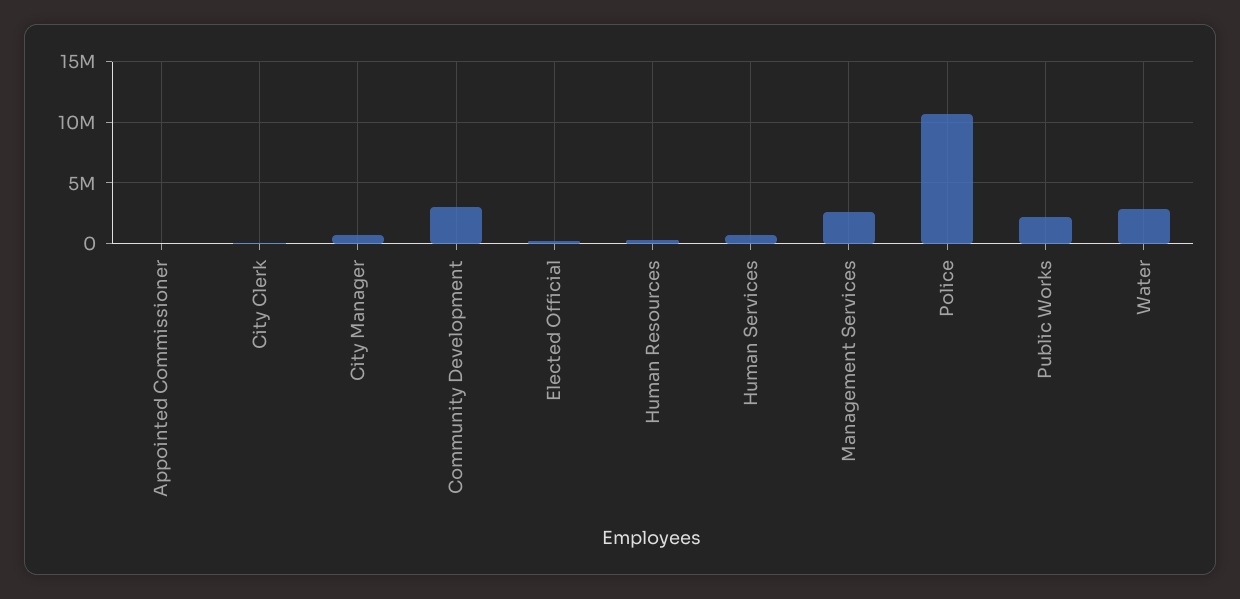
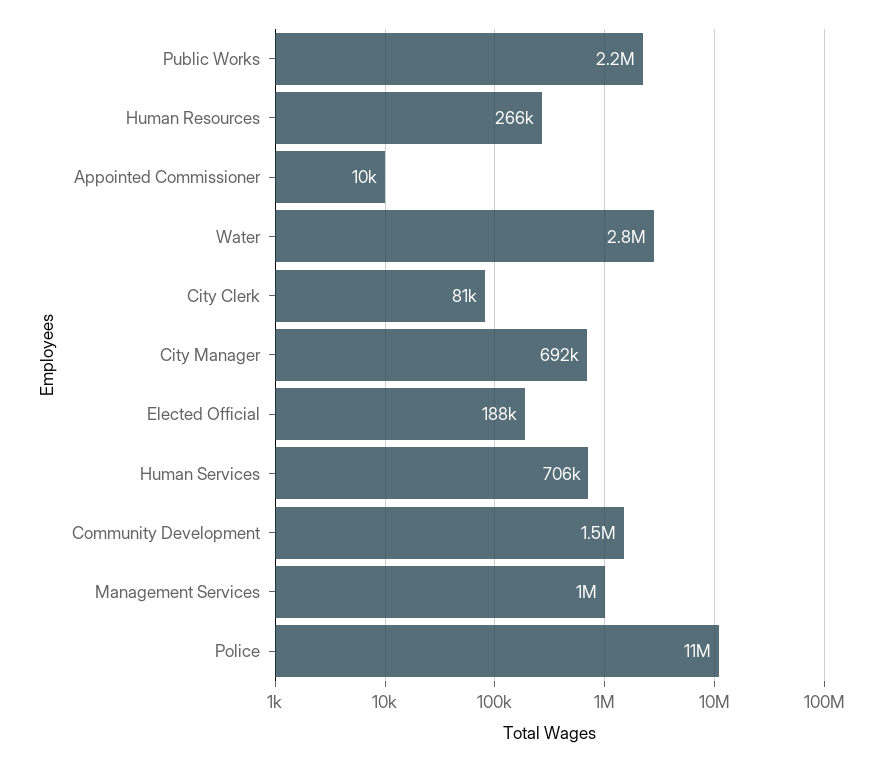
Community Development: 3000000 -> 1500000
Management Services: 2500000 -> 1000000

